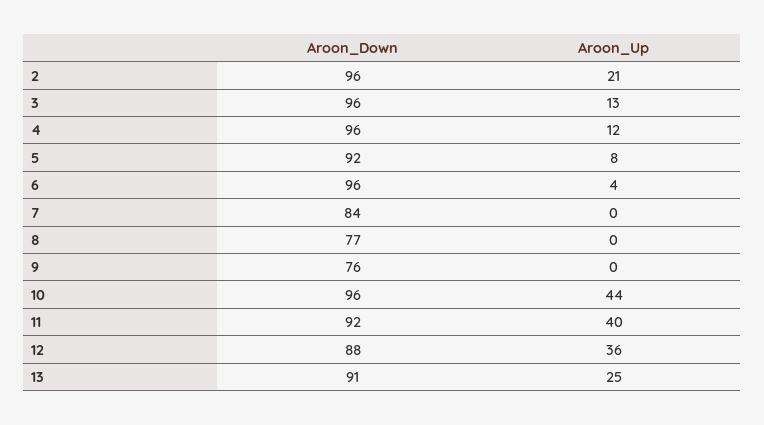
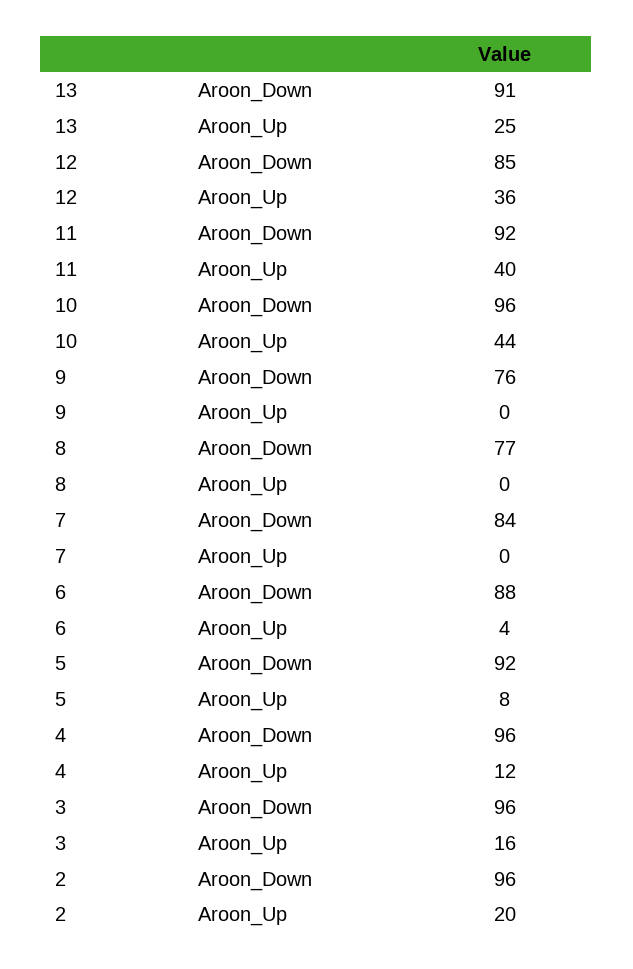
Aroon_Up, 2: 21 -> 20
Aroon_Up, 3: 13 -> 16
Aroon_Down, 6: 96 -> 88
Aroon_Down, 12: 88 -> 85

